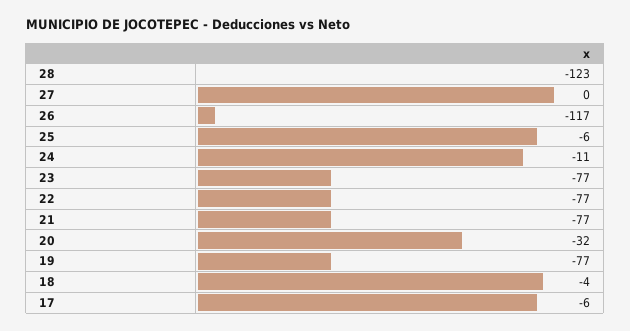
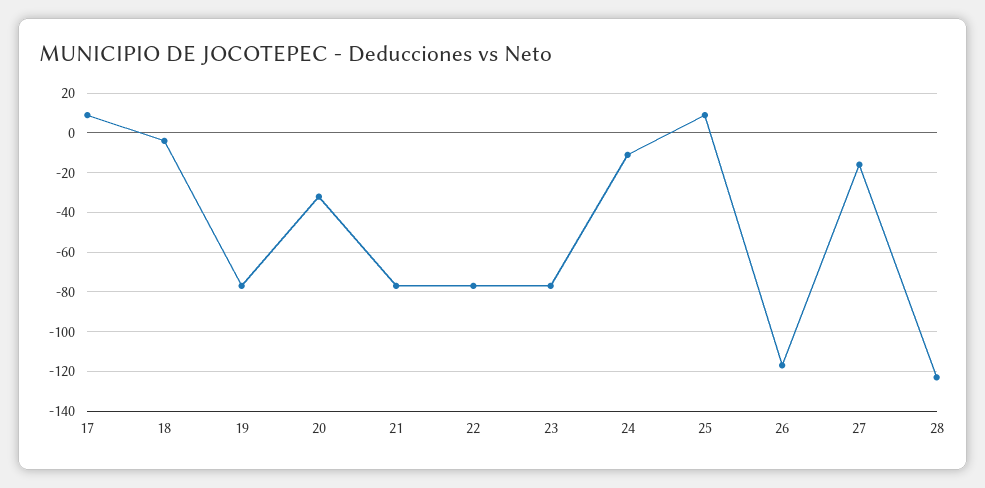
27: 0 -> -15
25: -6 -> 10
17: -6 -> 10

